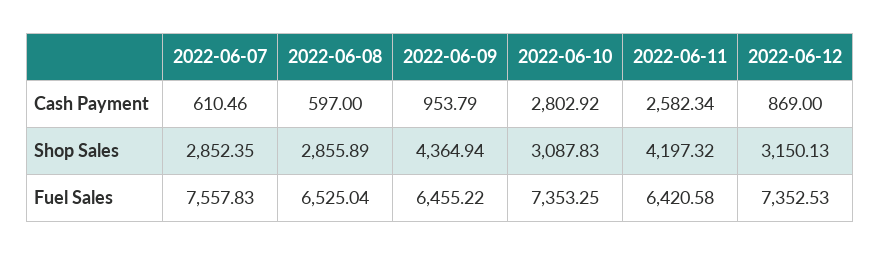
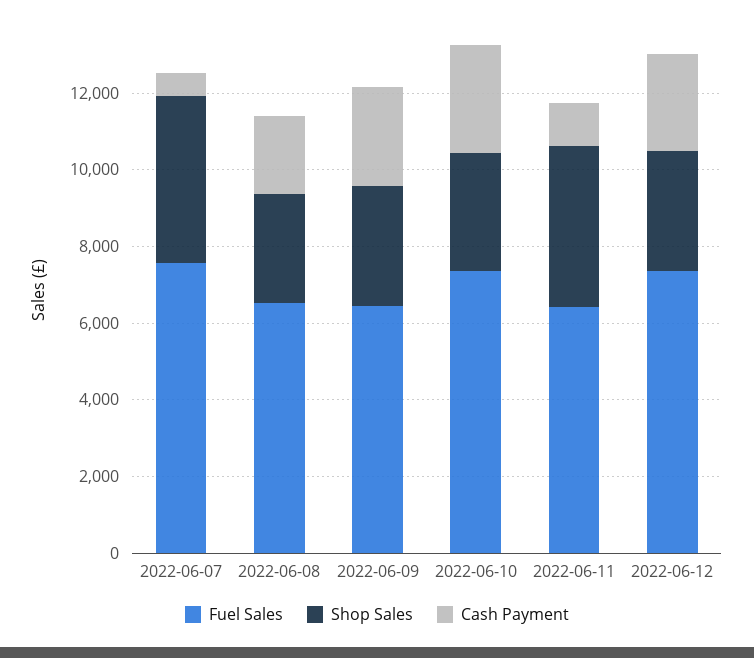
Cash Payment, 2022-06-08: 597 -> 2000
Cash Payment, 2022-06-09: 953.79 -> 2500
Cash Payment, 2022-06-11: 2582.34 -> 1000
Cash Payment, 2022-06-12: 869 -> 2500
Shop Sales, 2022-06-07: 2852.35 -> 4500
Shop Sales, 2022-06-09: 4364.94 -> 3000

